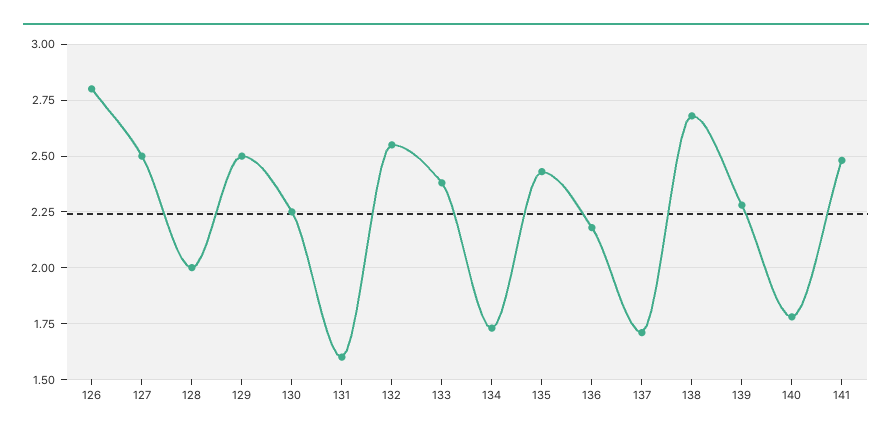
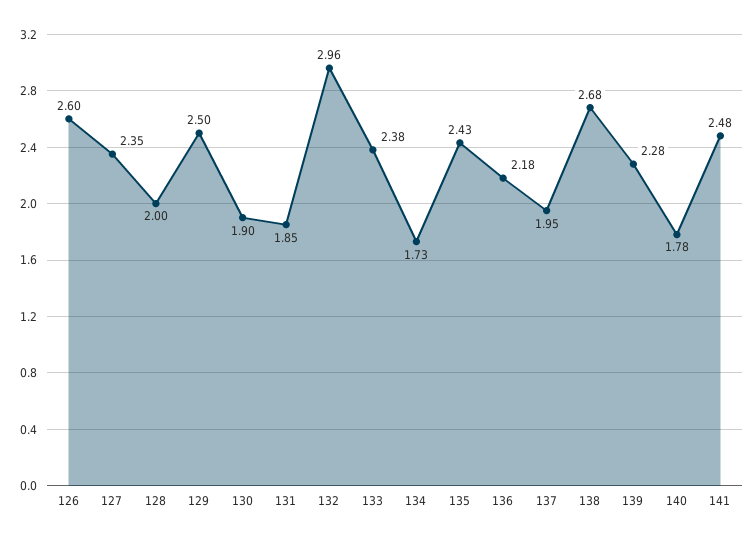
126: 2.8 -> 2.6
127: 2.5 -> 2.35
130: 2.25 -> 1.9
131: 1.6 -> 1.85
132: 2.55 -> 2.96
137: 1.7 -> 1.95

